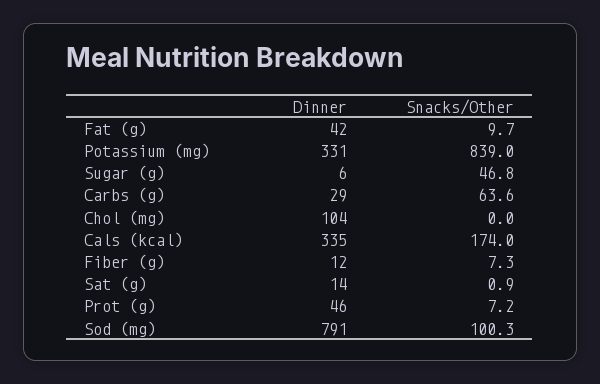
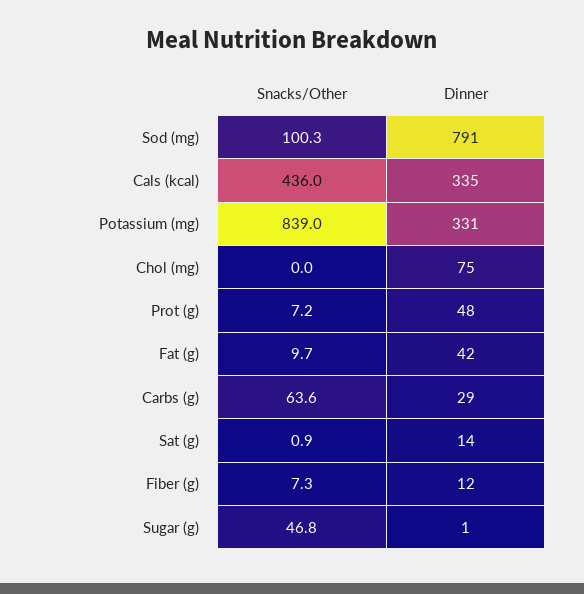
Dinner, Sugar (g): 6 -> 1
Dinner, Chol (mg): 104 -> 75
Snacks/Other, Cals (kcal): 174 -> 436
Dinner, Prot (g): 46 -> 48

